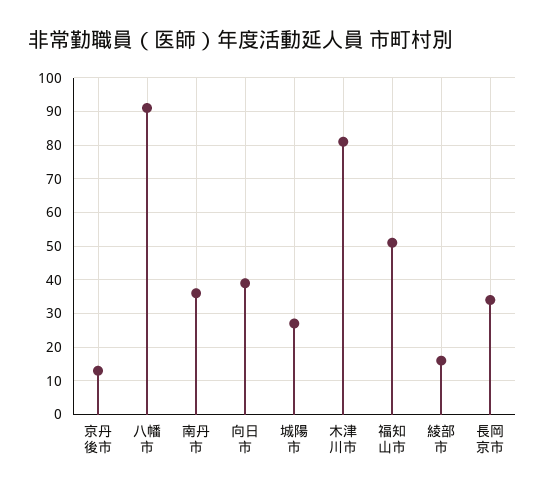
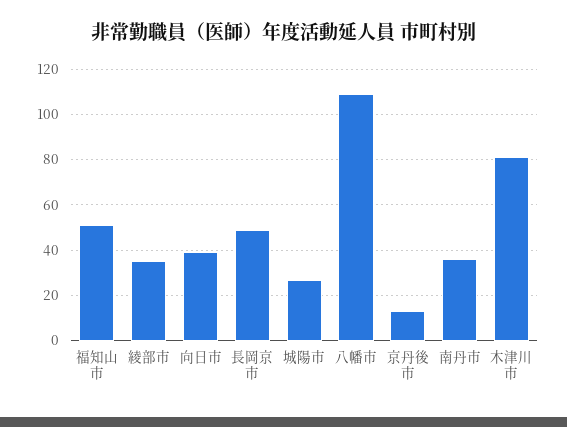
八幡市: 90 -> 110
綾部市: 15 -> 35
長岡京市: 35 -> 50

